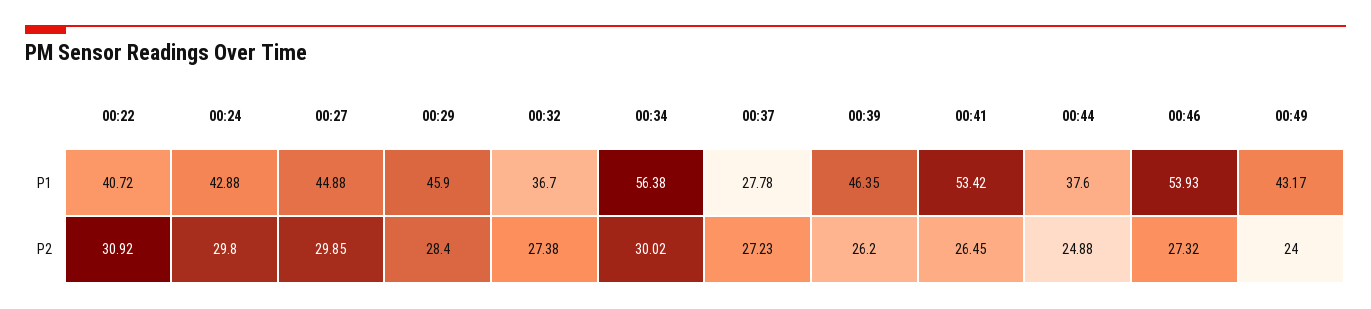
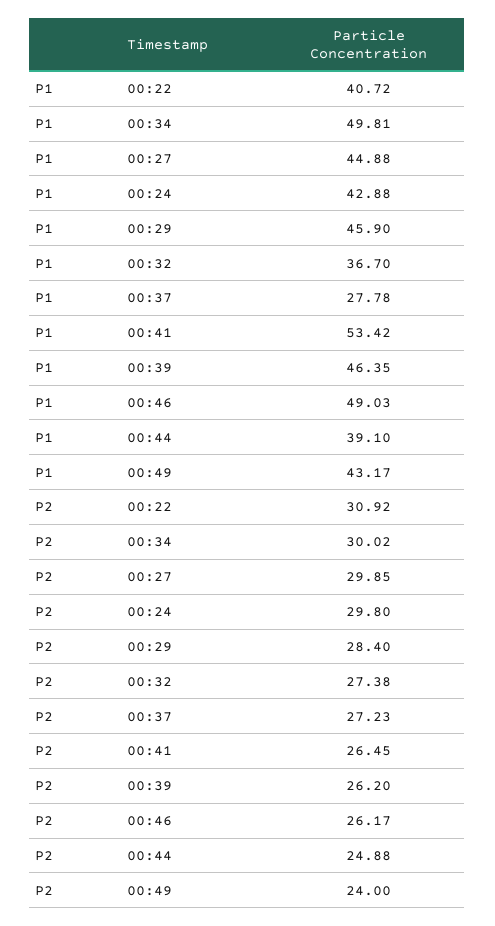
00:34, P1: 56.38 -> 49.81
00:44, P1: 37.6 -> 39.1
00:46, P1: 53.93 -> 49.03
00:46, P2: 27.32 -> 26.17

